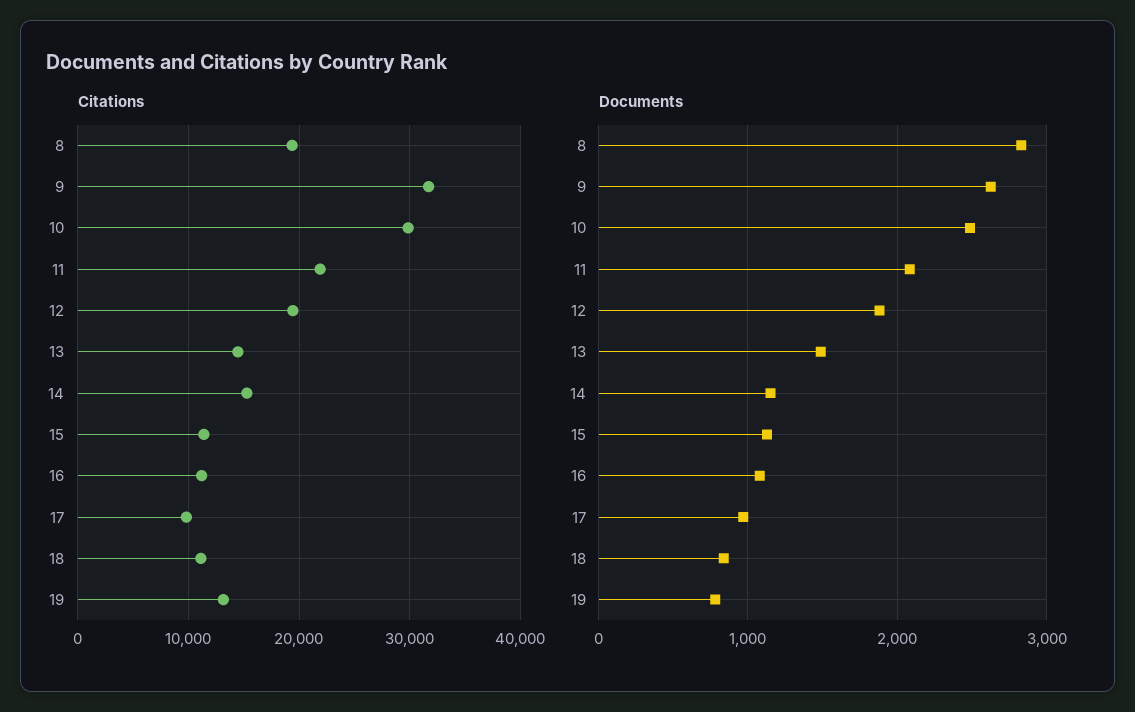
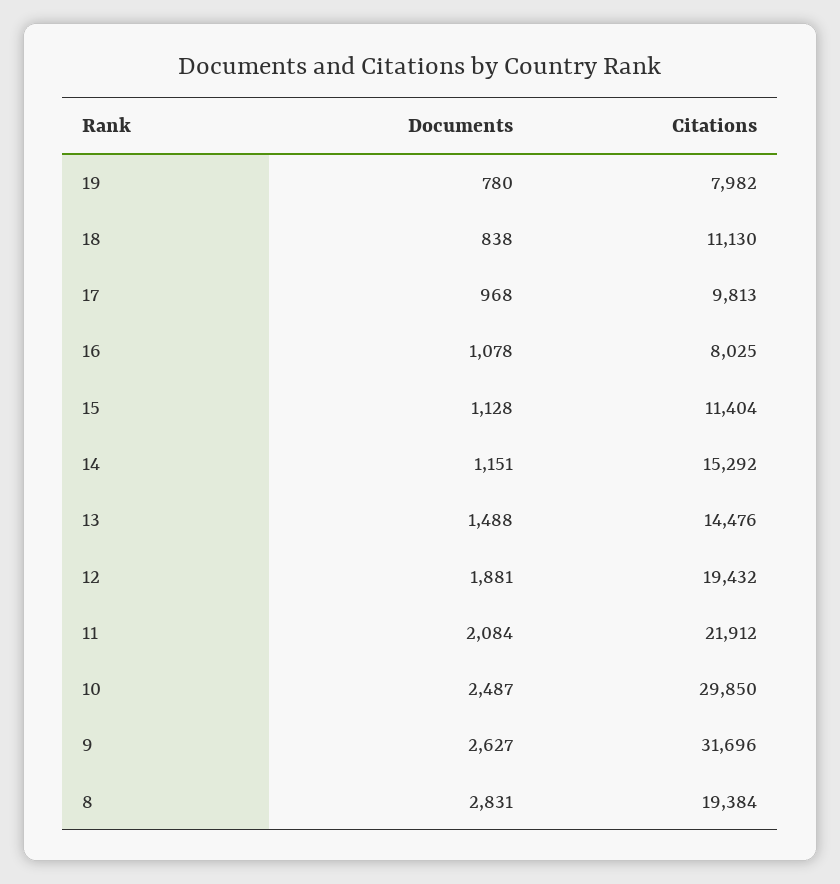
Citations, 16: 11000 -> 8025
Citations, 19: 13000 -> 7982

